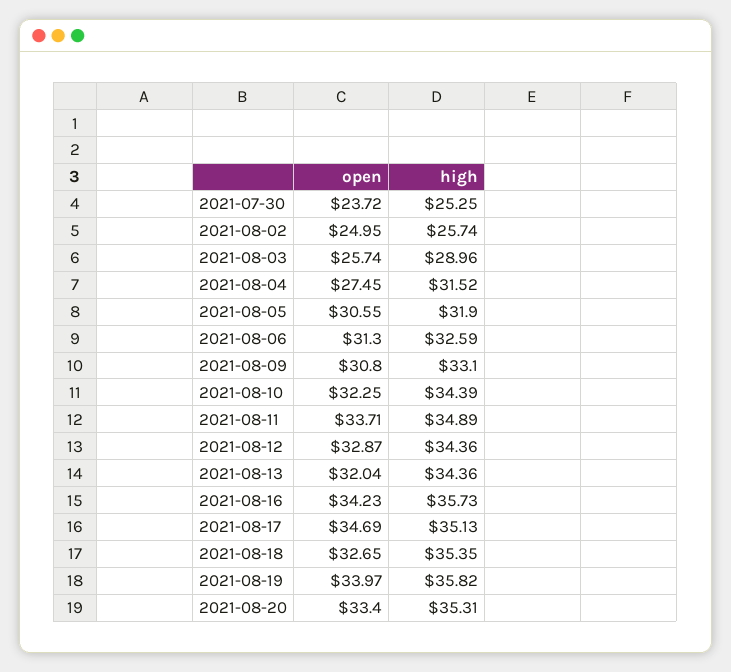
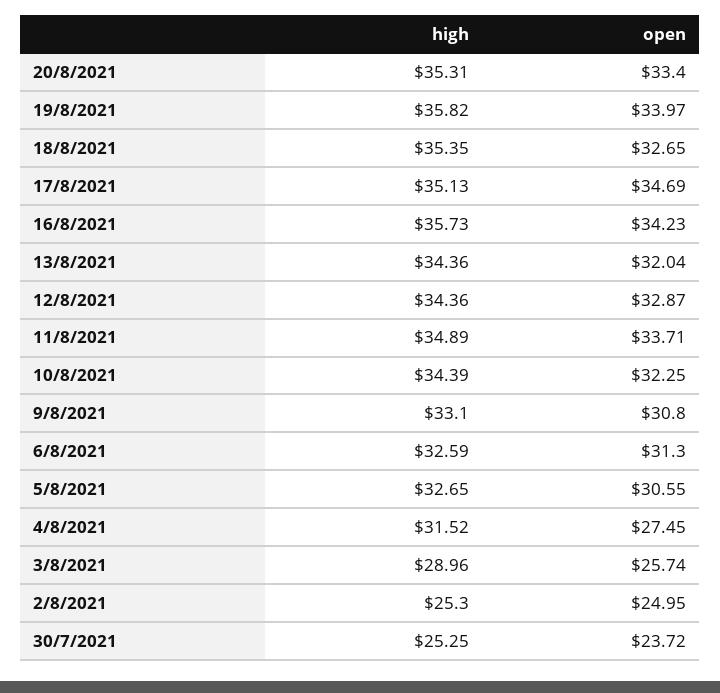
high, 2021-08-02: 25.74 -> 25.3
high, 2021-08-05: 31.9 -> 32.65

